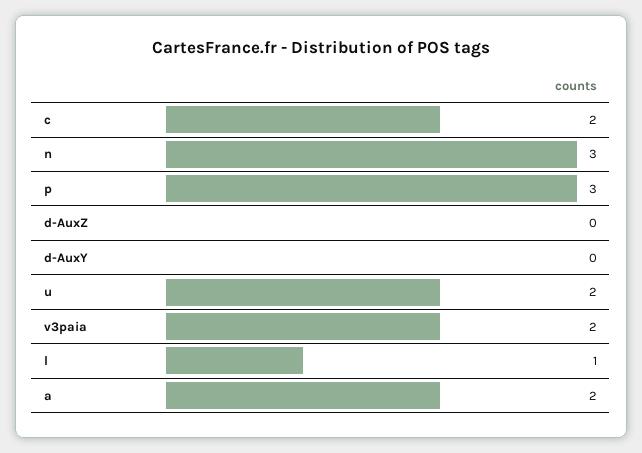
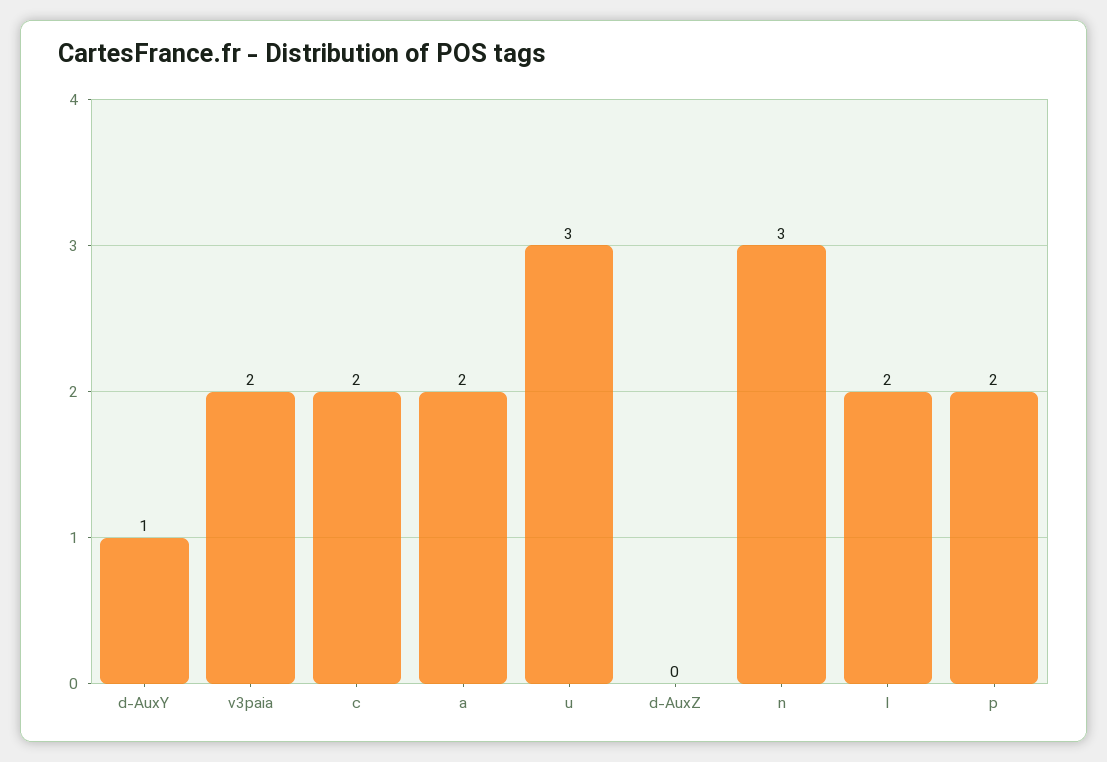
p: 3 -> 2
d-AuxY: 0 -> 1
u: 2 -> 3
l: 1 -> 2

